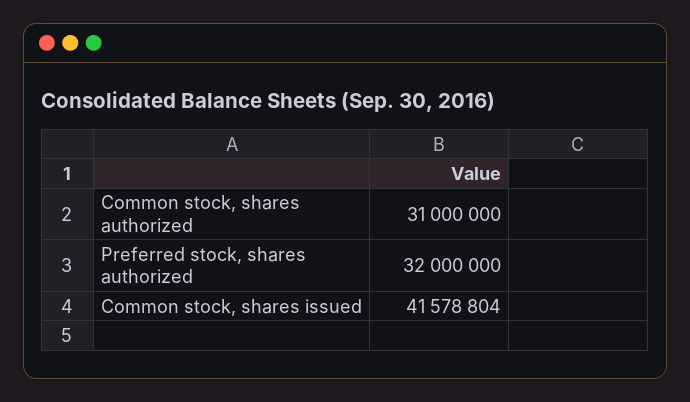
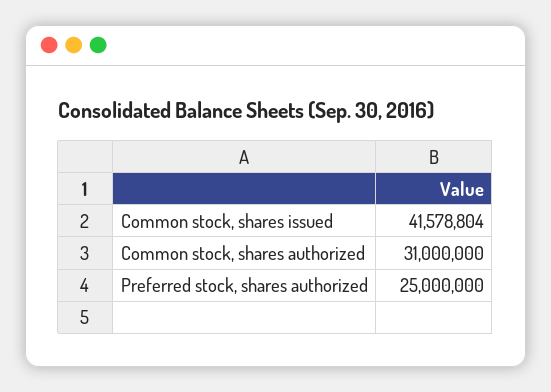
Preferred stock, shares authorized: 32000000 -> 25000000

